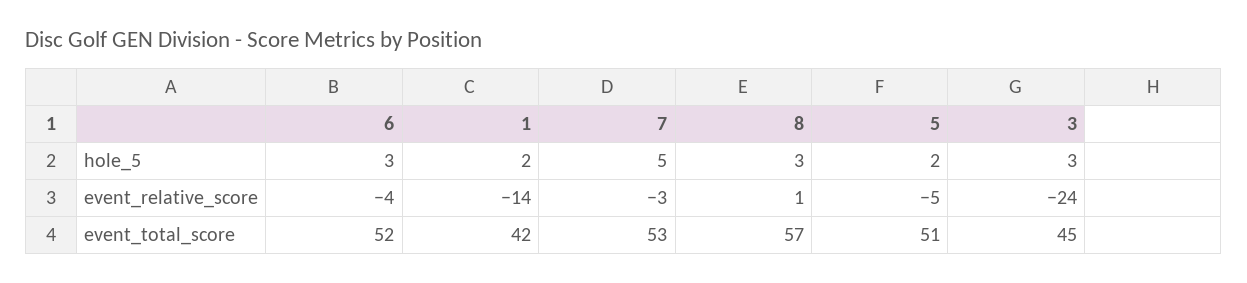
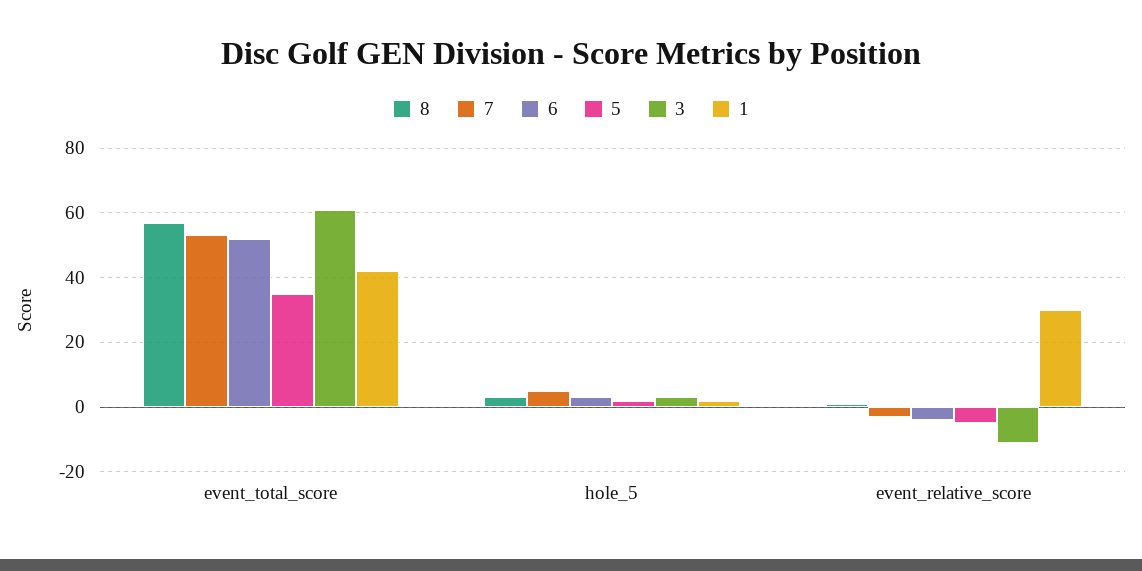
1, event_relative_score: -14 -> 30
3, event_relative_score: -24 -> -10
5, event_total_score: 51 -> 35
3, event_total_score: 45 -> 60

